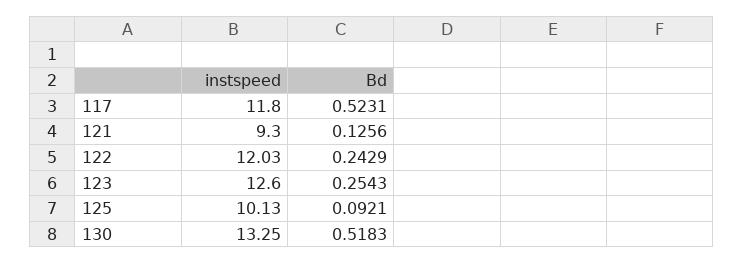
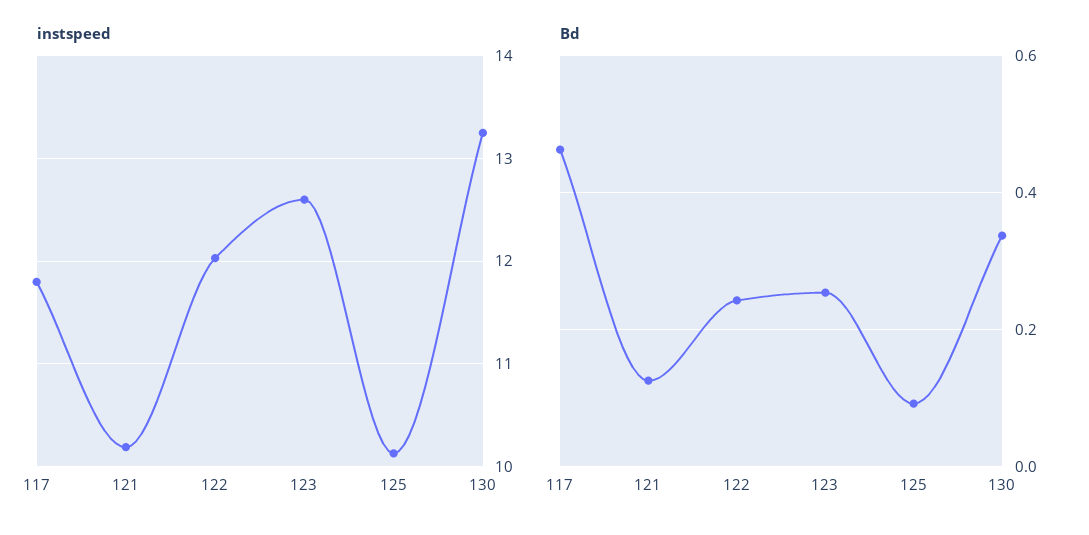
Bd, 117: 0.5231 -> 0.46
instspeed, 121: 9.3 -> 10.2
Bd, 130: 0.5183 -> 0.34

